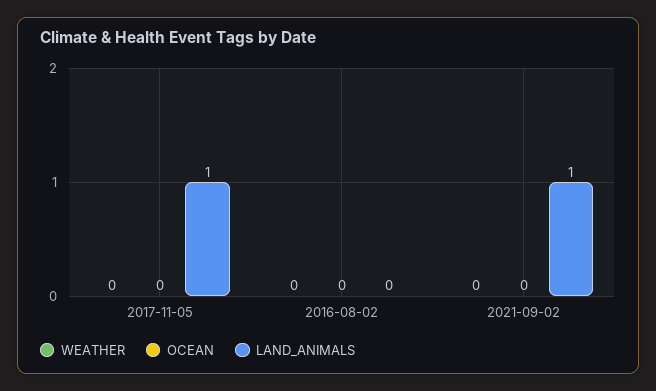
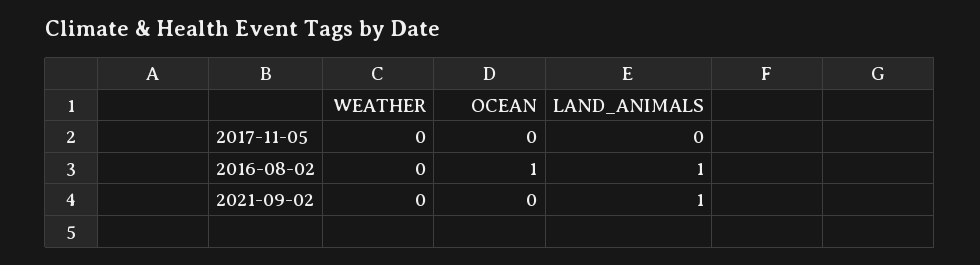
LAND_ANIMALS, 2017-11-05: 1 -> 0
OCEAN, 2016-08-02: 0 -> 1
LAND_ANIMALS, 2016-08-02: 0 -> 1

